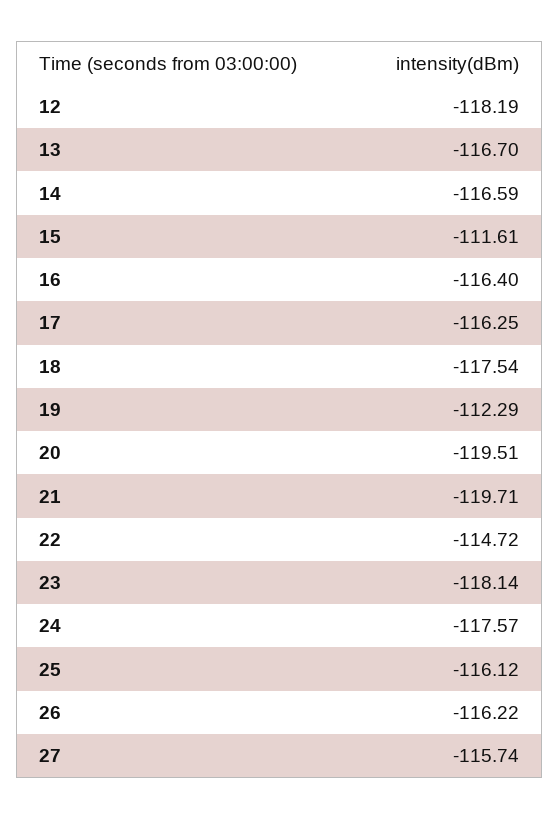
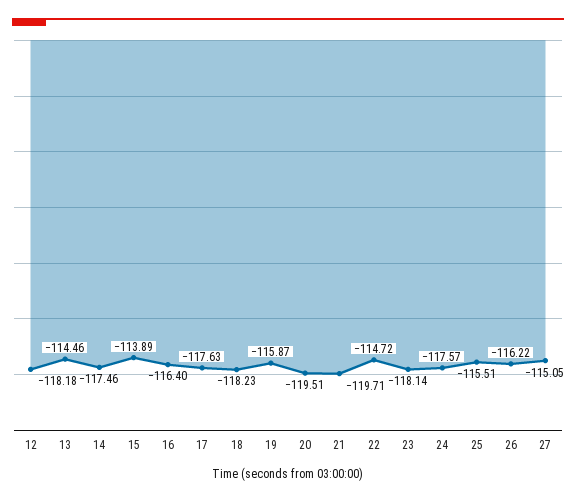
12: -118.19 -> -118.18
13: -116.7 -> -114.46
14: -116.59 -> -117.46
15: -111.61 -> -113.89
17: -116.25 -> -117.63
18: -117.54 -> -118.23
19: -112.29 -> -115.87
25: -116.12 -> -115.51
27: -115.74 -> -115.05

